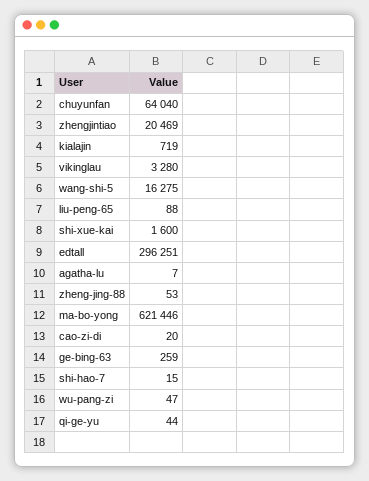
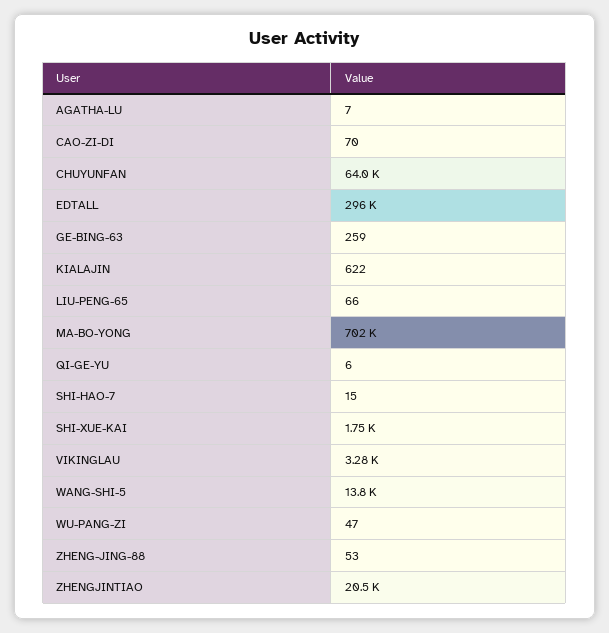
kialajin: 719 -> 622
wang-shi-5: 16275 -> 13800
liu-peng-65: 88 -> 66
shi-xue-kai: 1600 -> 1750
ma-bo-yong: 621446 -> 702000
cao-zi-di: 20 -> 70
qi-ge-yu: 44 -> 6

